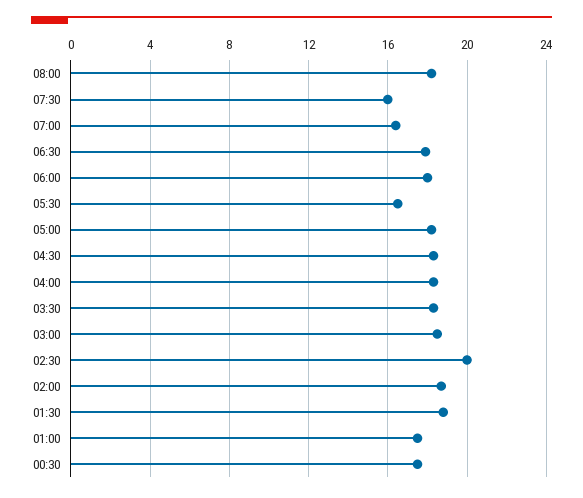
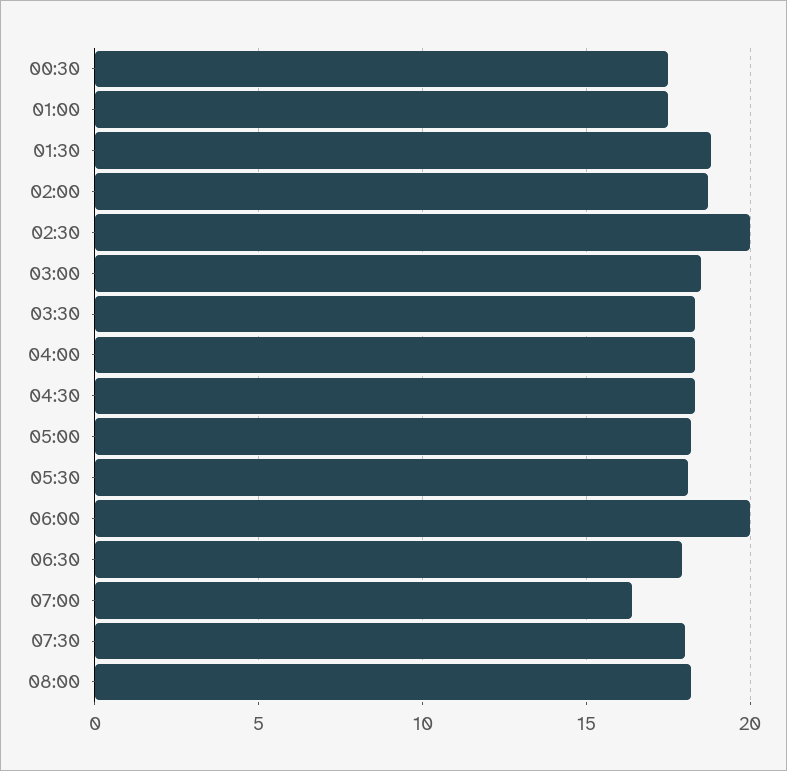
07:30: 16 -> 18
06:00: 18 -> 20
05:30: 16.5 -> 18

